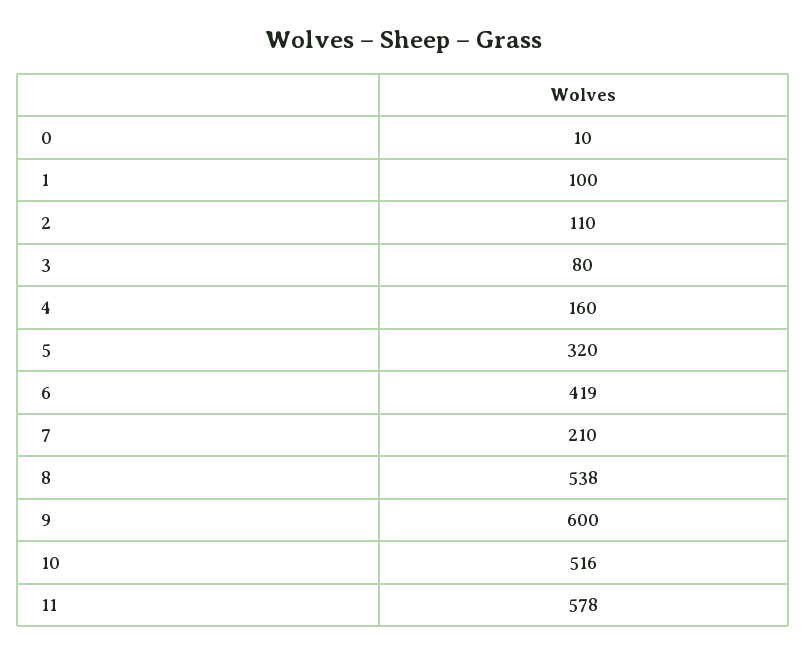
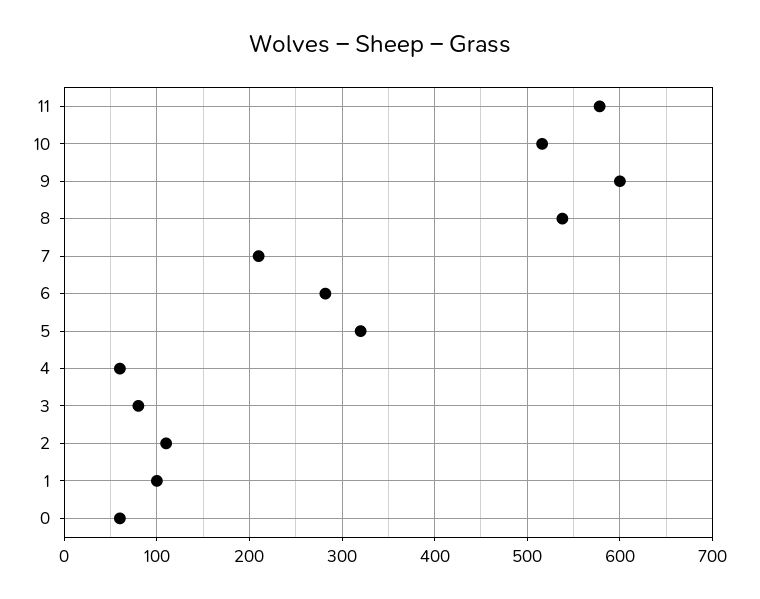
0: 10 -> 60
4: 160 -> 60
6: 419 -> 280

